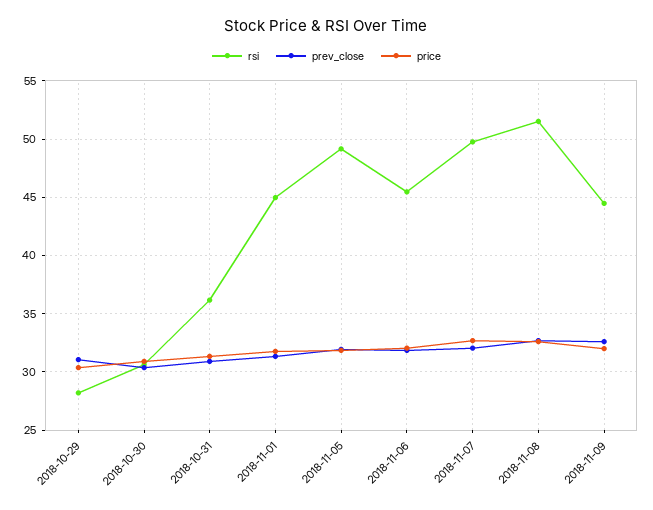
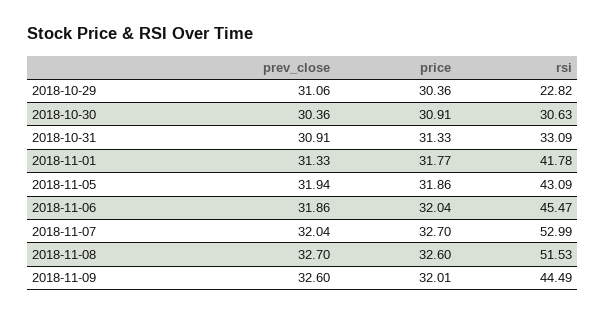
rsi, 2018-10-29: 28 -> 22.82
rsi, 2018-10-31: 36 -> 33.09
rsi, 2018-11-01: 45 -> 41.78
rsi, 2018-11-05: 49 -> 43.09
rsi, 2018-11-07: 50 -> 52.99

